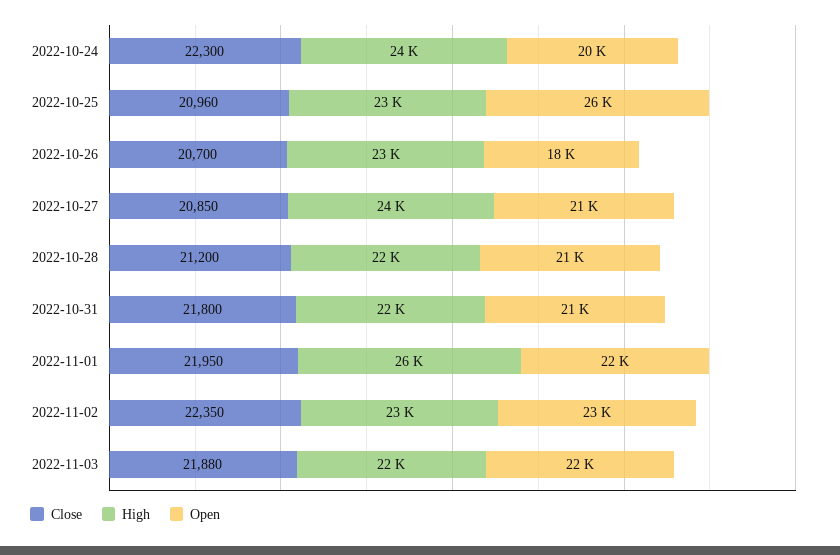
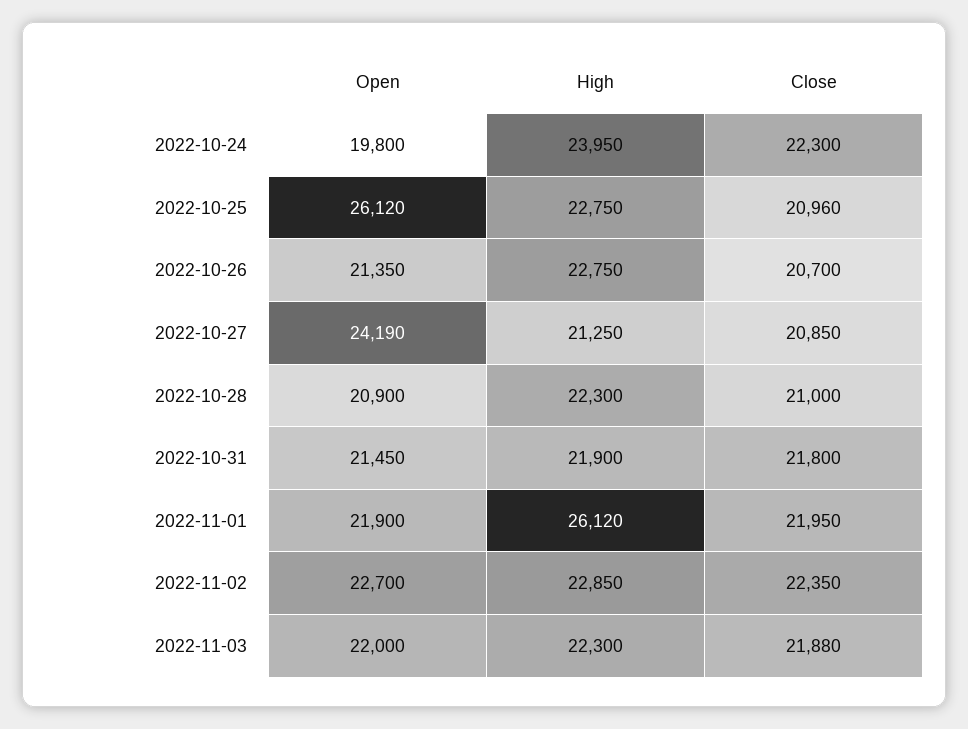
Open, 2022-10-26: 18000 -> 21350
High, 2022-10-27: 24000 -> 21250
Open, 2022-10-27: 21000 -> 24190
Close, 2022-10-28: 21200 -> 21000

